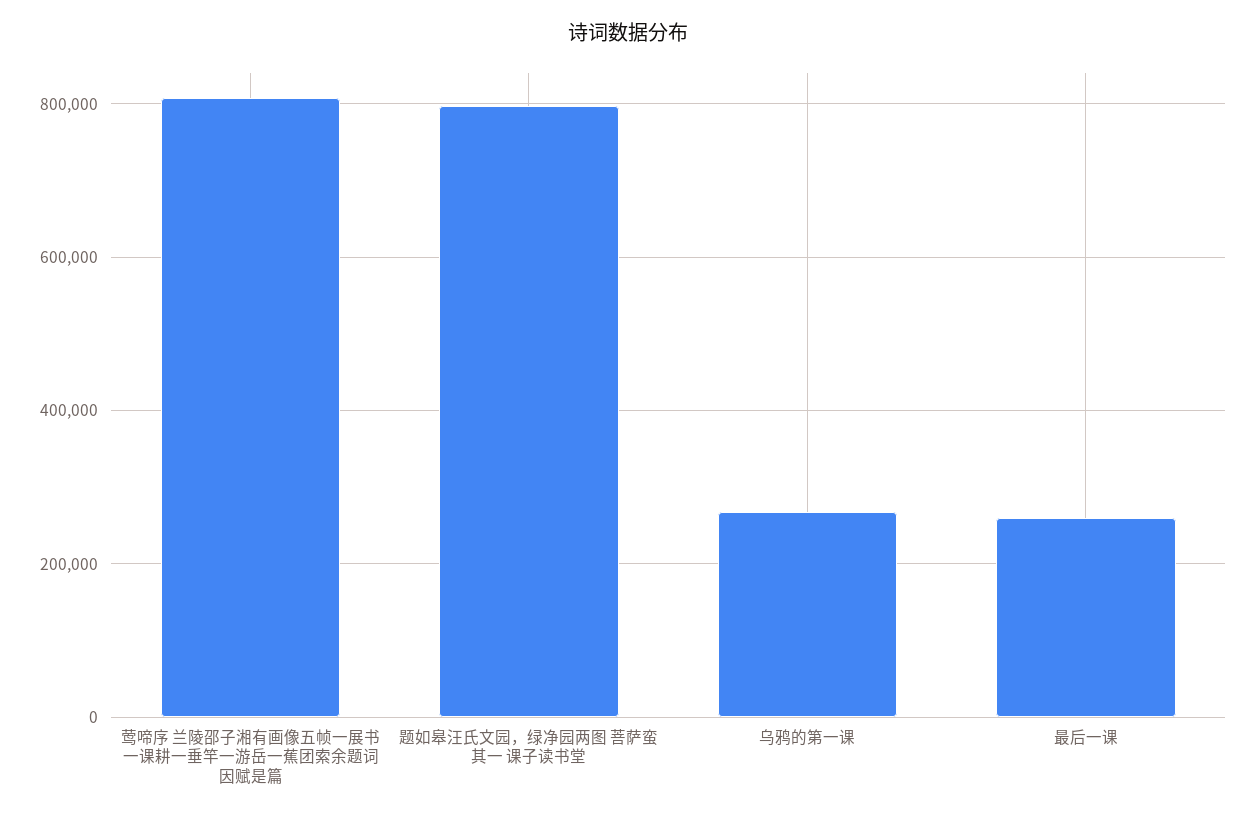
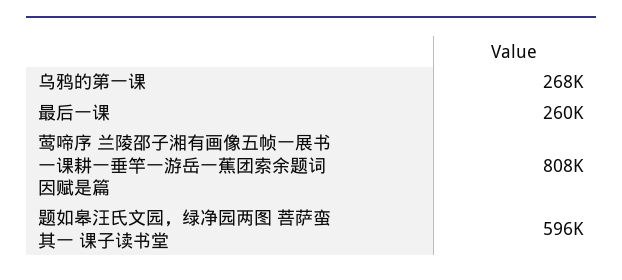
题如皋汪氏文园，绿净园两图 菩萨蛮 其一 课子读书堂: 800000 -> 596000

